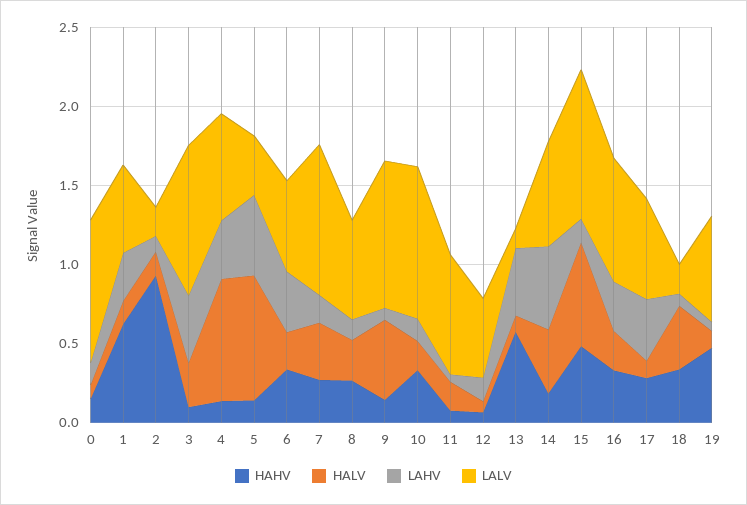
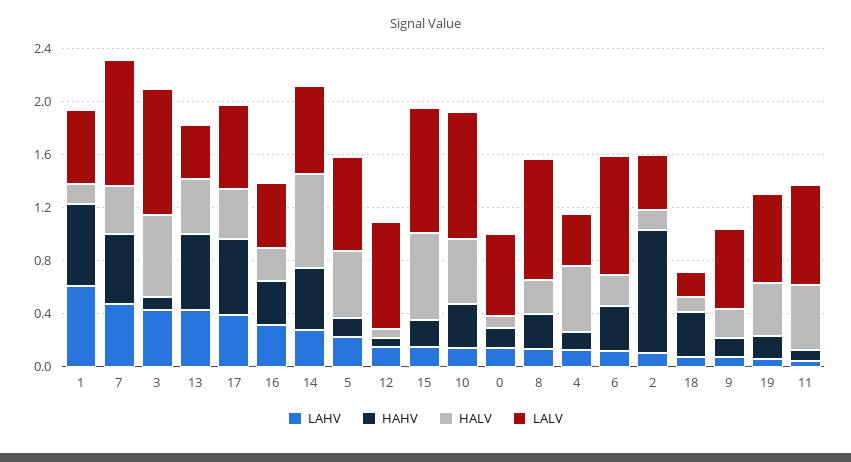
LALV, 0: 0.9 -> 0.6
LAHV, 1: 0.3 -> 0.6
LALV, 2: 0.2 -> 0.4
HALV, 3: 0.3 -> 0.6
HALV, 4: 0.8 -> 0.5
LAHV, 4: 0.4 -> 0.1
LALV, 4: 0.7 -> 0.4
HALV, 5: 0.8 -> 0.5
LAHV, 5: 0.5 -> 0.2
LALV, 5: 0.4 -> 0.7
LAHV, 6: 0.4 -> 0.1
LALV, 6: 0.6 -> 0.9
HAHV, 7: 0.3 -> 0.5
LAHV, 7: 0.2 -> 0.5
LALV, 8: 0.6 -> 0.9
HALV, 9: 0.5 -> 0.2
LALV, 9: 0.9 -> 0.6
HALV, 10: 0.2 -> 0.5
HALV, 11: 0.2 -> 0.5
LALV, 12: 0.5 -> 0.8
HALV, 13: 0.1 -> 0.4
LALV, 13: 0.1 -> 0.4
HAHV, 14: 0.2 -> 0.5
HALV, 14: 0.4 -> 0.7
LAHV, 14: 0.5 -> 0.3
HAHV, 15: 0.5 -> 0.2
LALV, 16: 0.8 -> 0.5
HAHV, 17: 0.3 -> 0.6
HALV, 17: 0.1 -> 0.4
HALV, 18: 0.4 -> 0.1
HAHV, 19: 0.5 -> 0.2
HALV, 19: 0.1 -> 0.4

